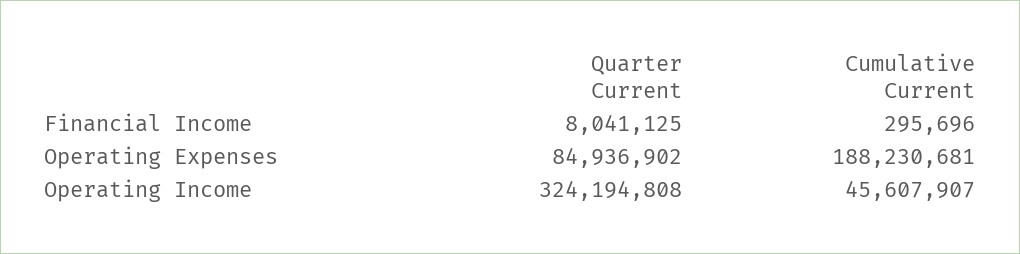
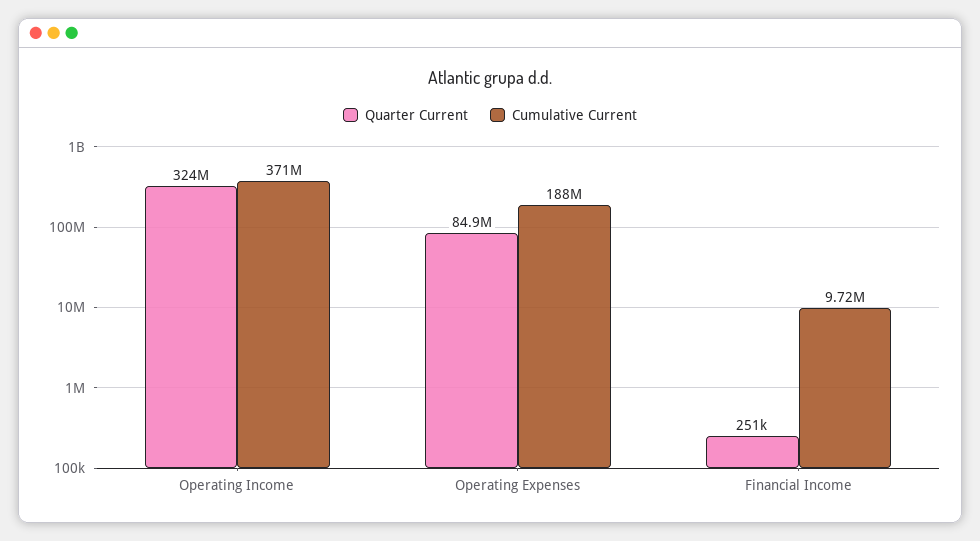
Quarter Current, Financial Income: 8041125 -> 251000
Cumulative Current, Financial Income: 295696 -> 9720000
Cumulative Current, Operating Income: 45607907 -> 371000000

